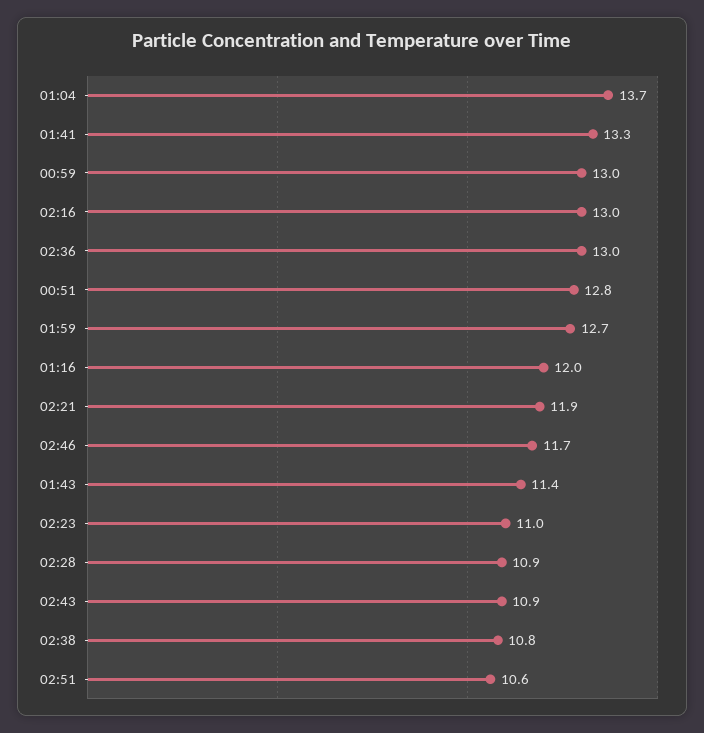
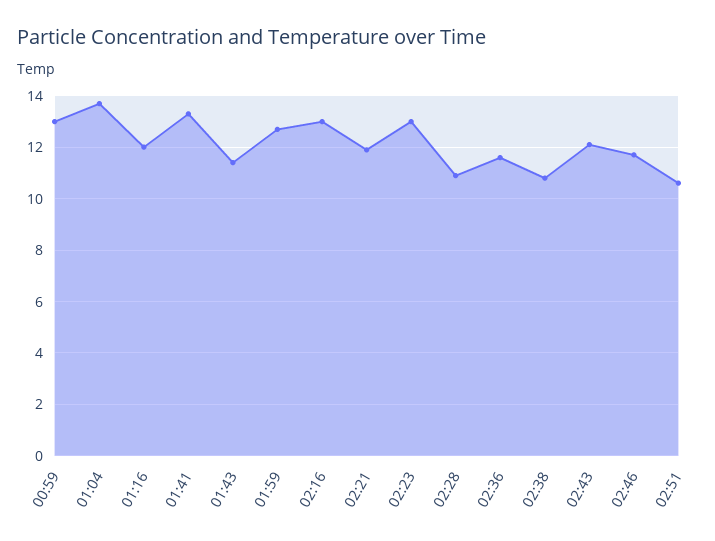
02:36: 13 -> 11.5
00:51: 12.8 -> none
02:23: 11 -> 13
02:43: 10.9 -> 12

